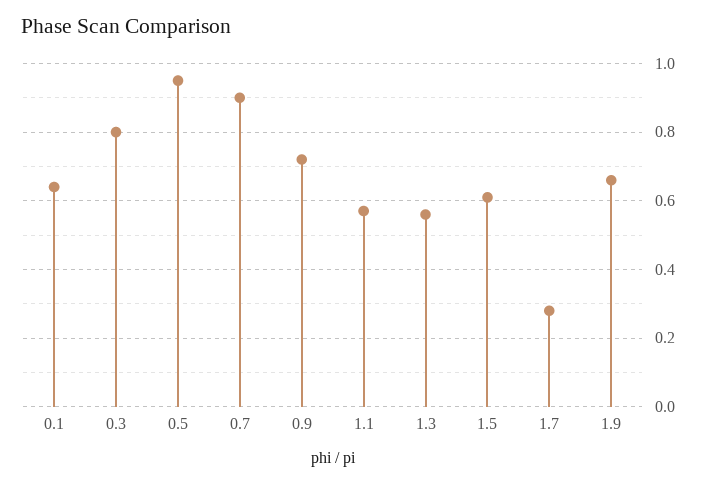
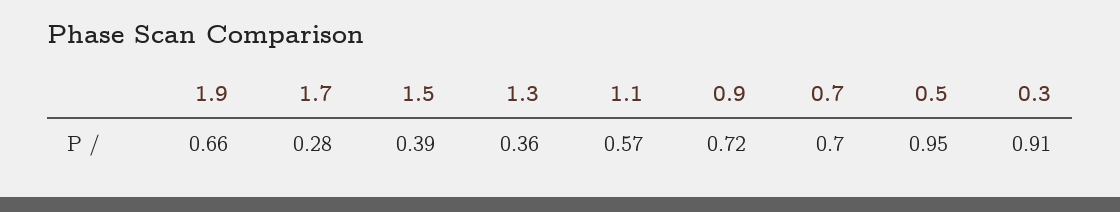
0.1: 0.65 -> none
0.3: 0.8 -> 0.91
0.7: 0.9 -> 0.7
1.3: 0.55 -> 0.36
1.5: 0.6 -> 0.39

